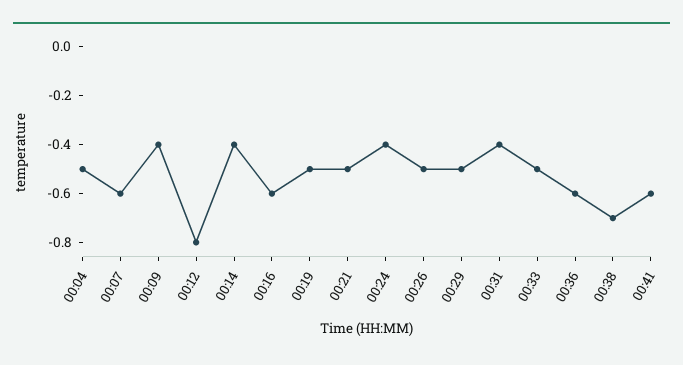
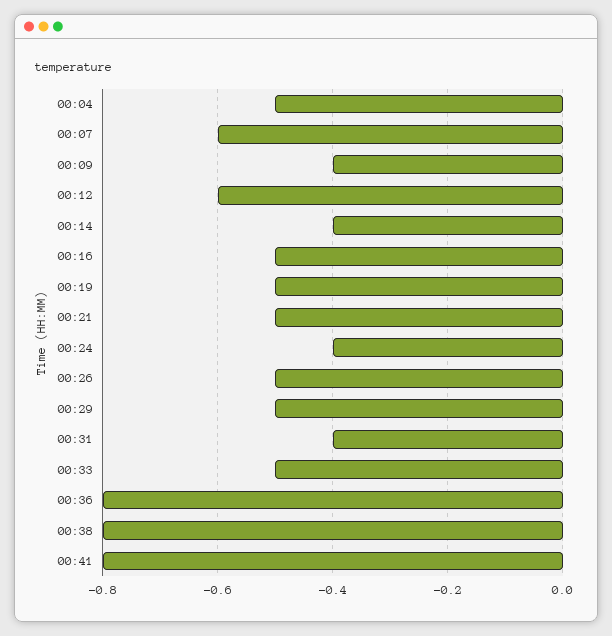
00:12: -0.8 -> -0.6
00:16: -0.6 -> -0.5
00:36: -0.6 -> -0.8
00:38: -0.7 -> -0.8
00:41: -0.6 -> -0.8

